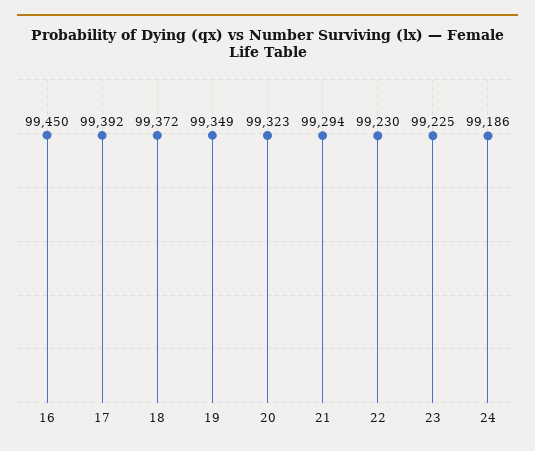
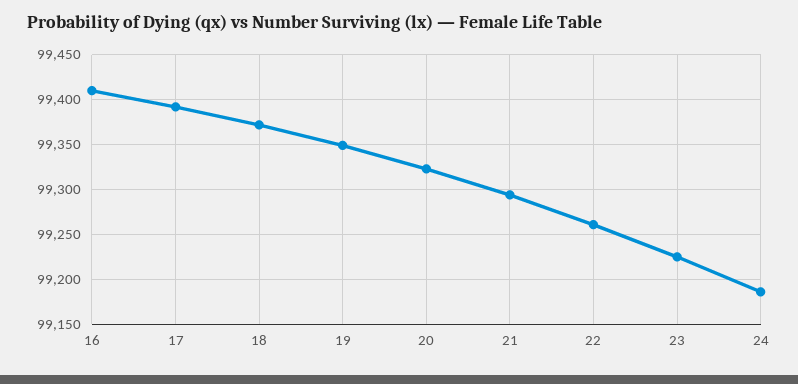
16: 99450 -> 99410
22: 99230 -> 99260

